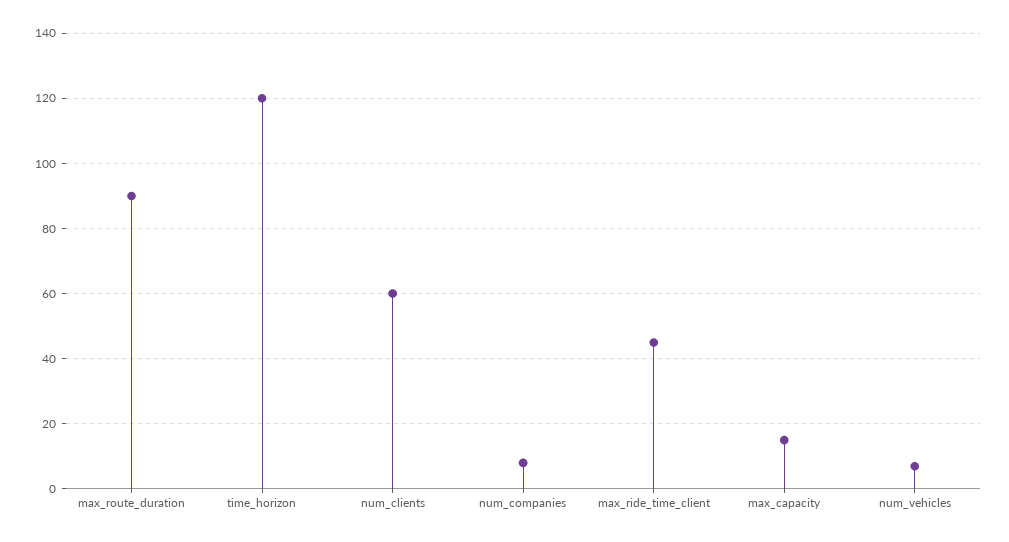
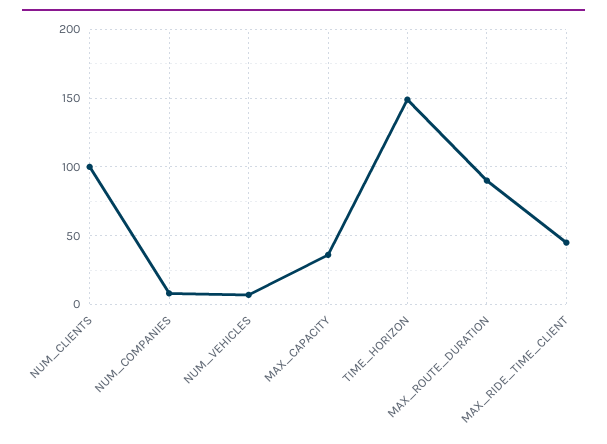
time_horizon: 120 -> 150
num_clients: 60 -> 100
max_capacity: 15 -> 35

